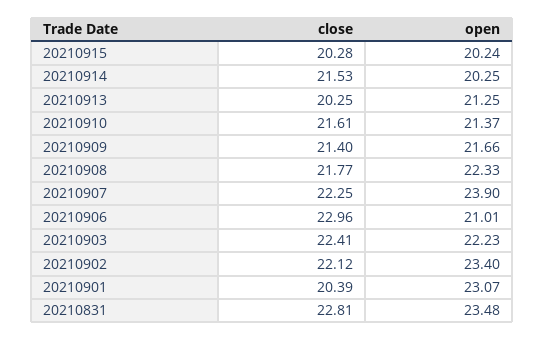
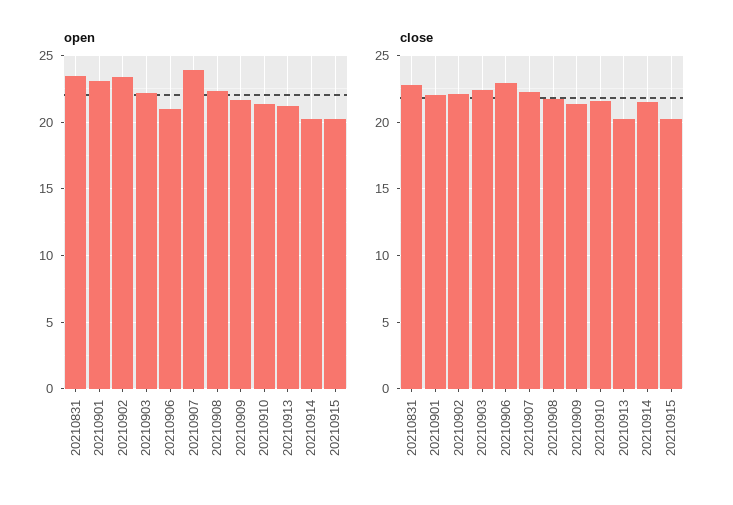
close, 20210901: 20.39 -> 22

